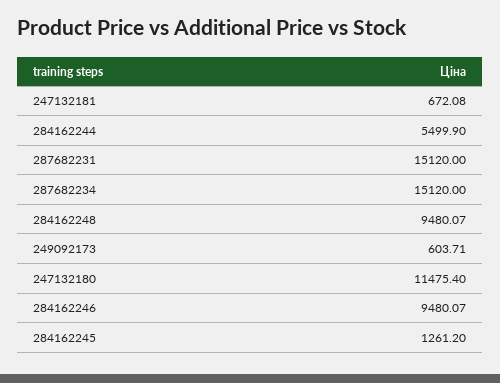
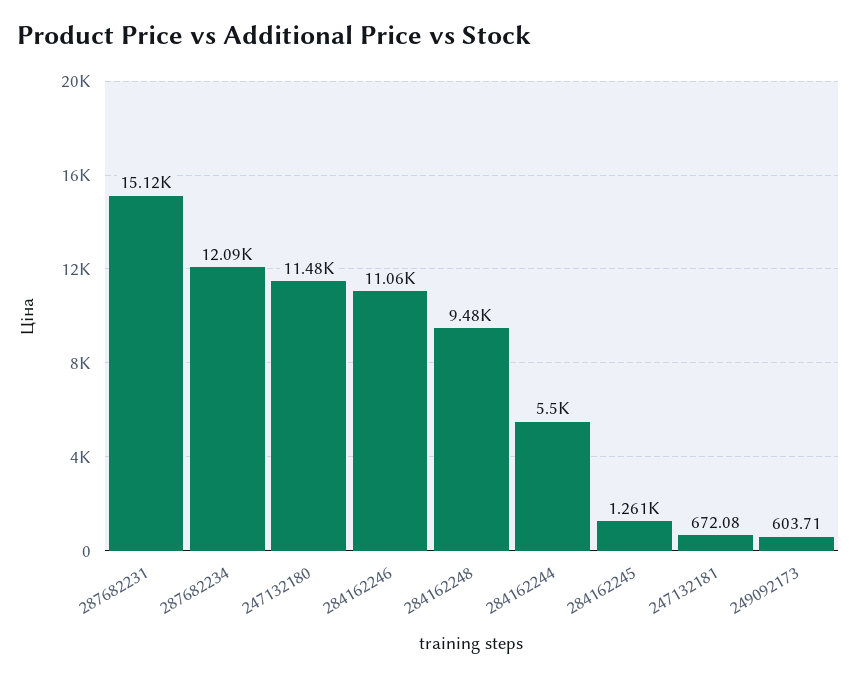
287682234: 15120 -> 12090
284162246: 9480.07 -> 11060

